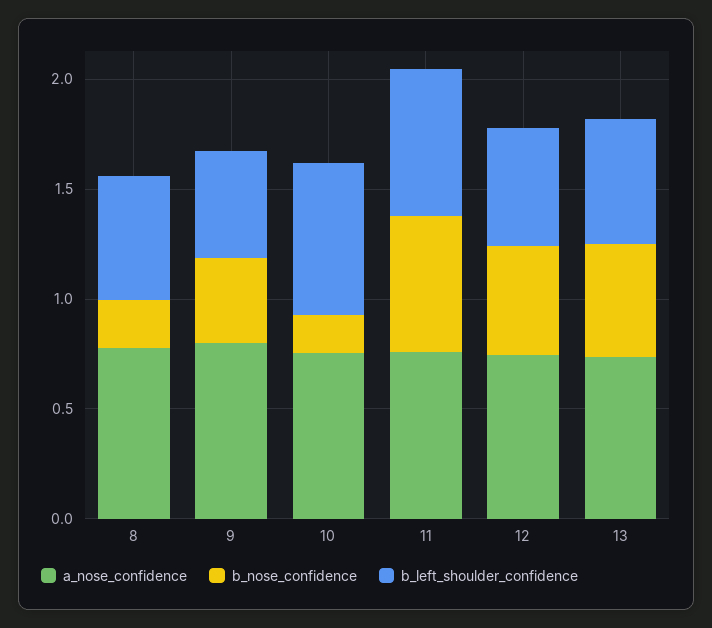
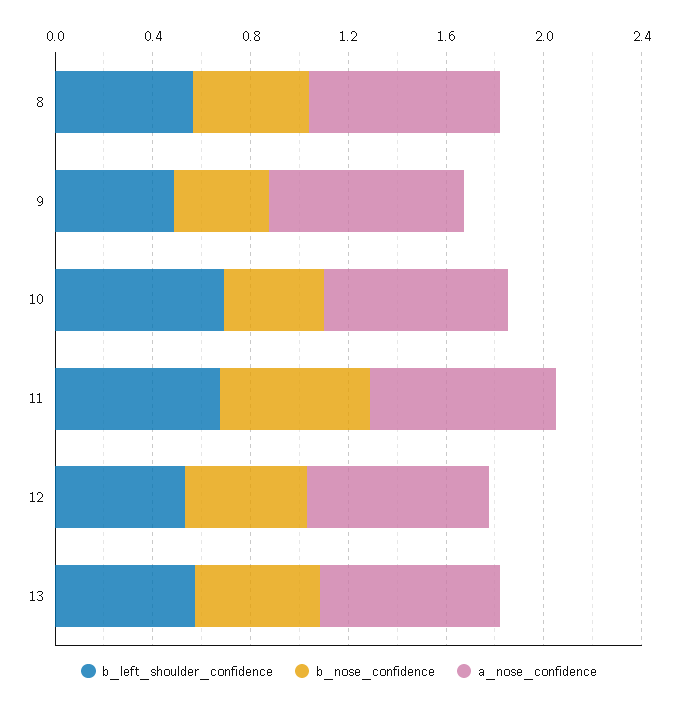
b_nose_confidence, 8: 0.2 -> 0.5
b_nose_confidence, 10: 0.2 -> 0.4

